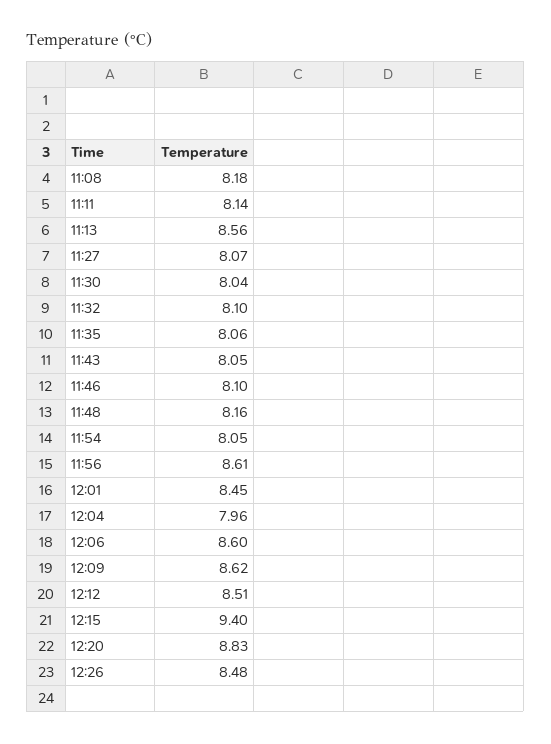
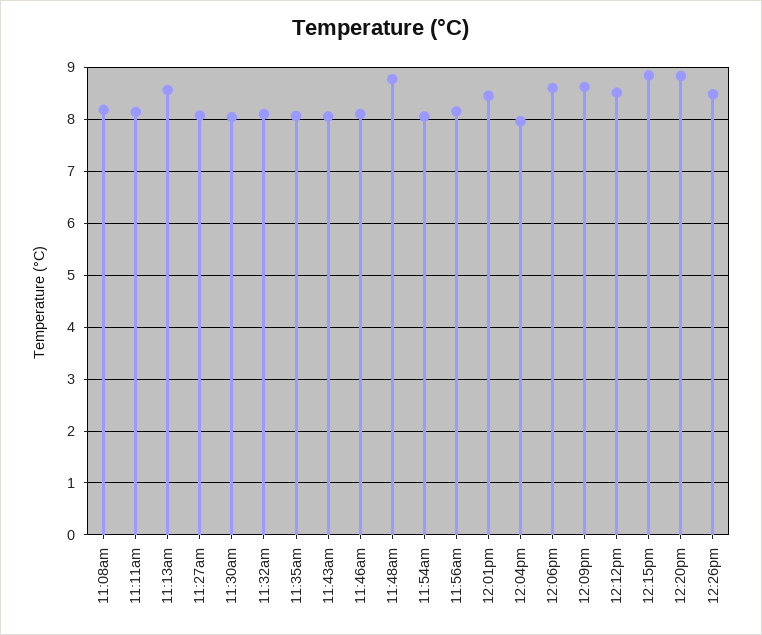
11:48: 8.16 -> 8.8
11:56: 8.61 -> 8.2
12:15: 9.4 -> 8.8

